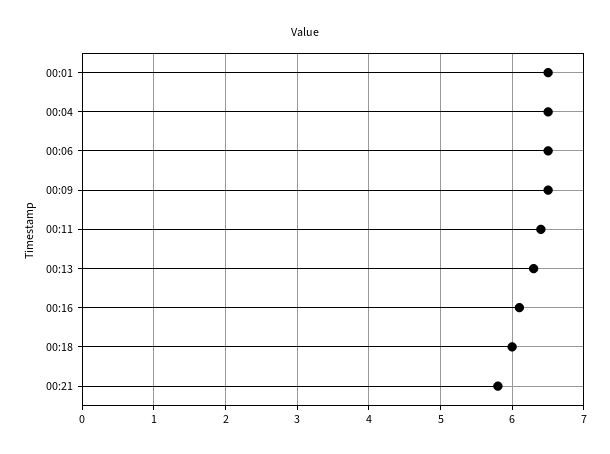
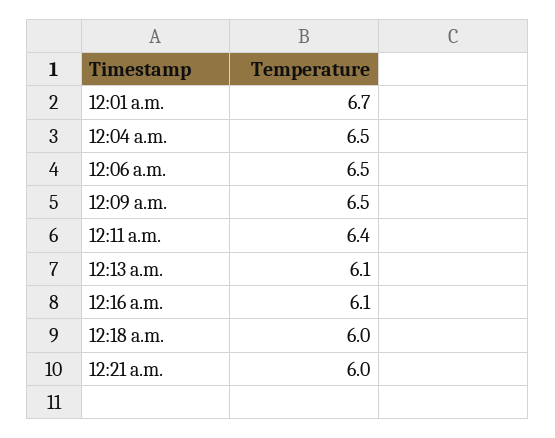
00:01: 6.5 -> 6.7
00:13: 6.3 -> 6.1
00:21: 5.8 -> 6

